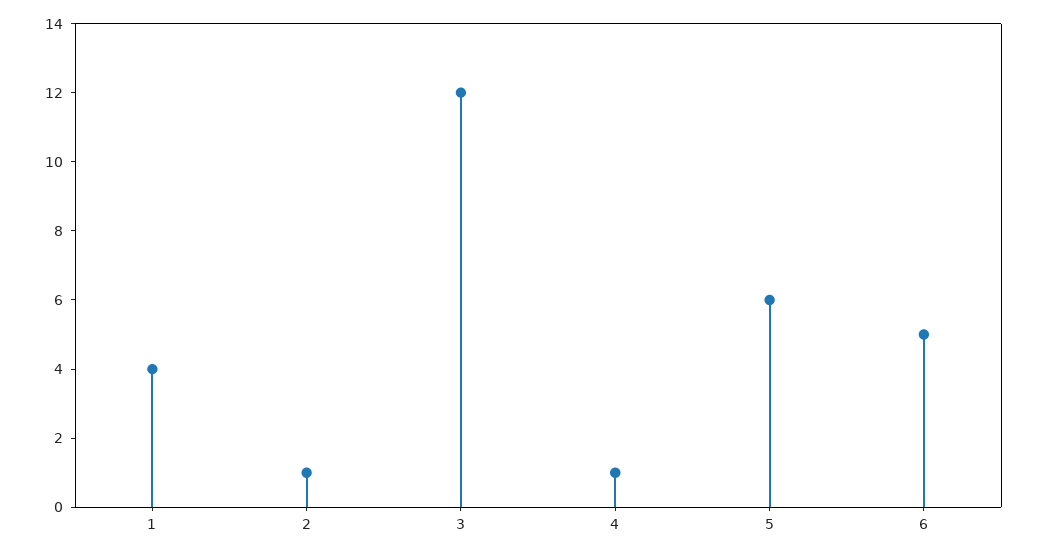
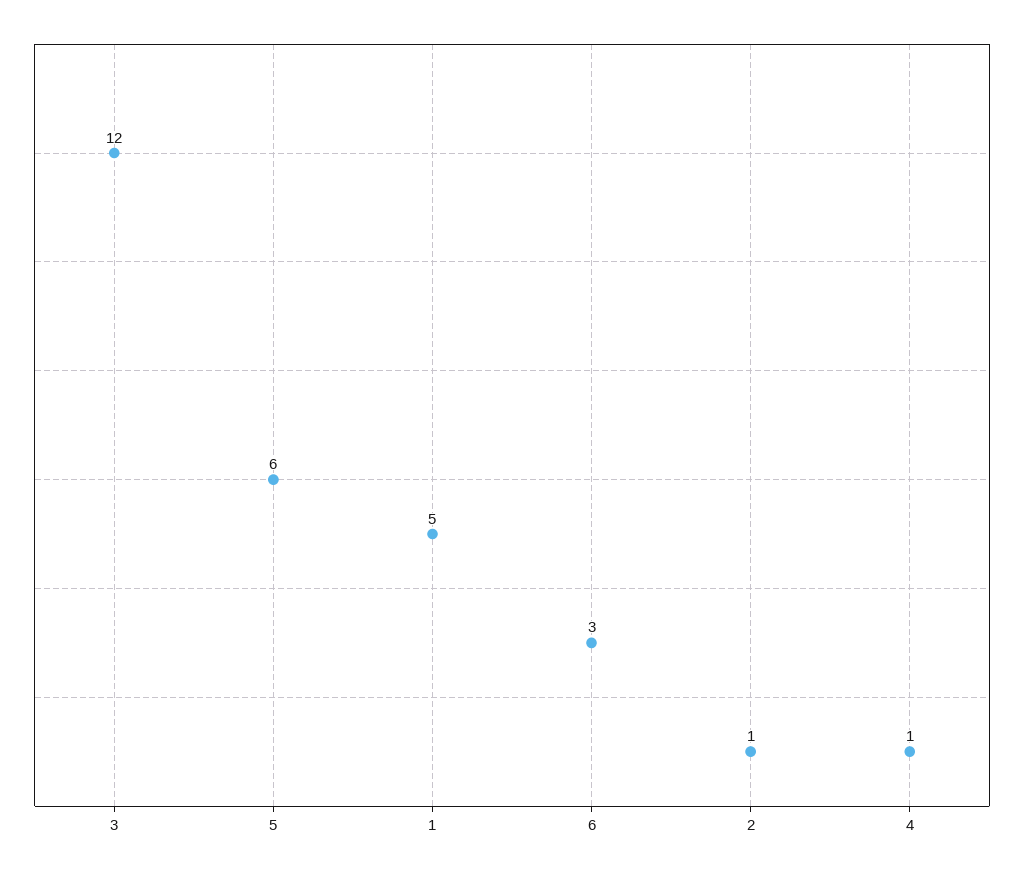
1: 4 -> 5
6: 5 -> 3

